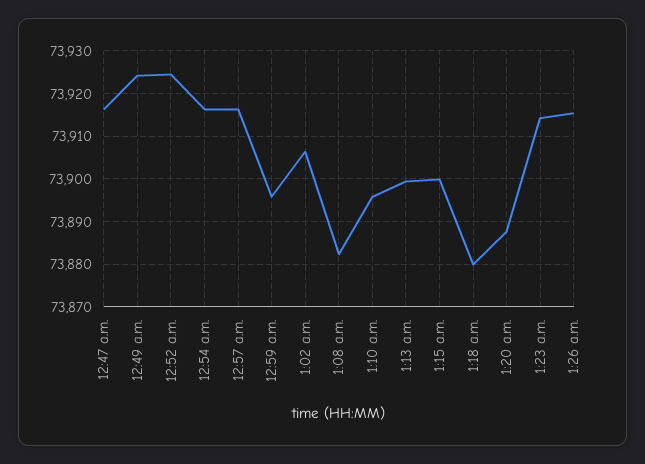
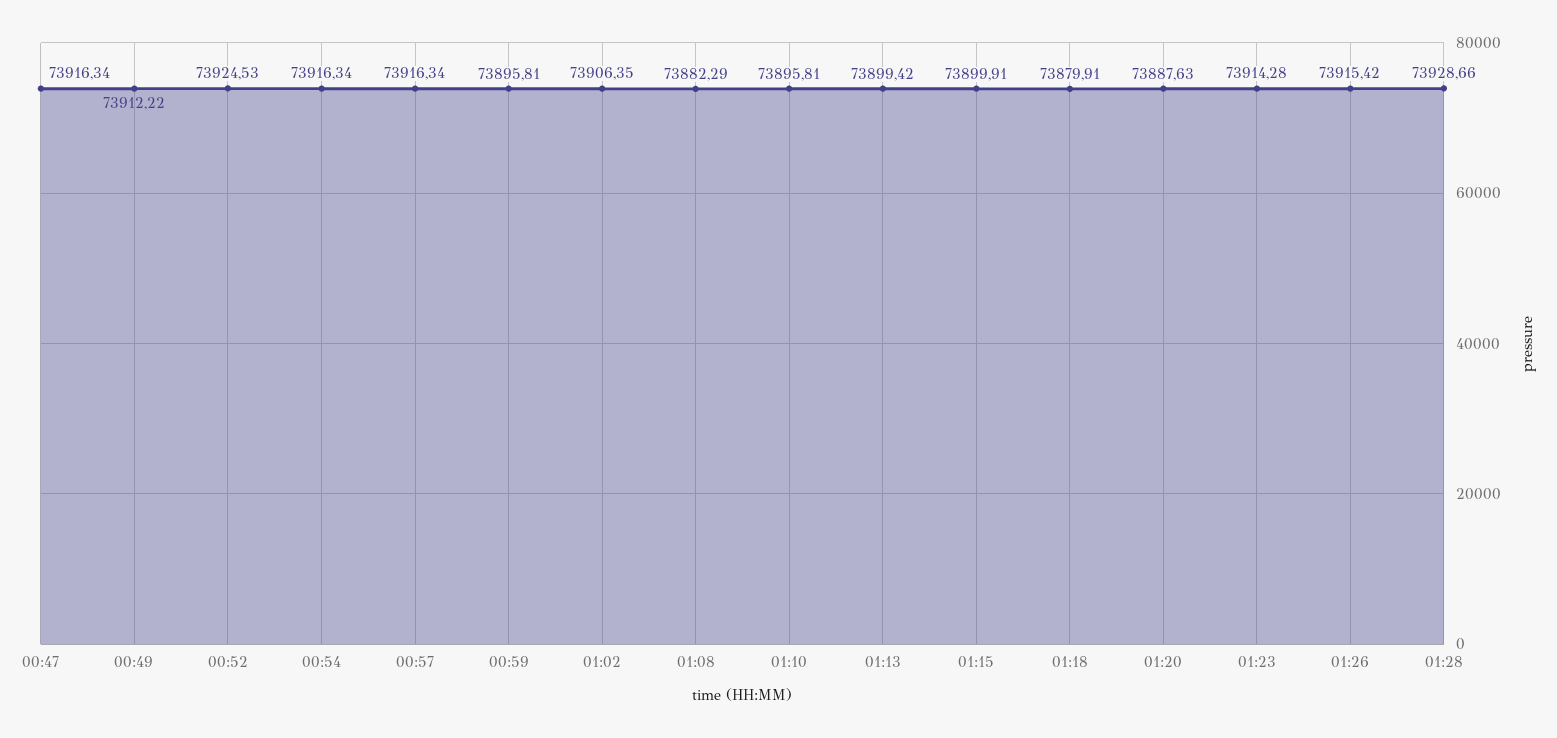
12:49 a.m.: 73924 -> 73912.22
01:28: none -> 73928.66

